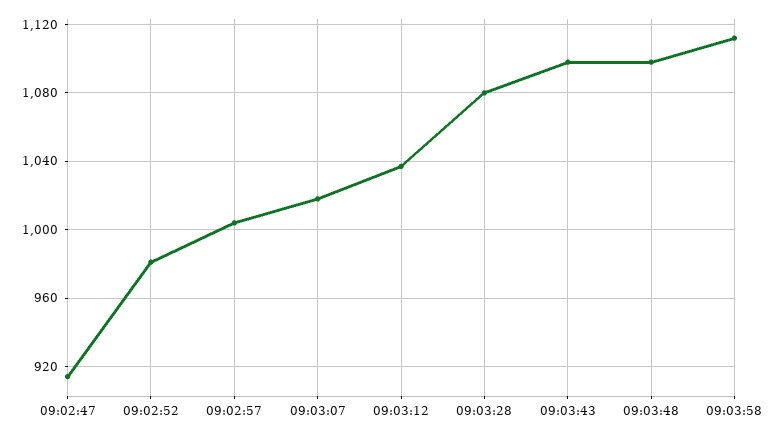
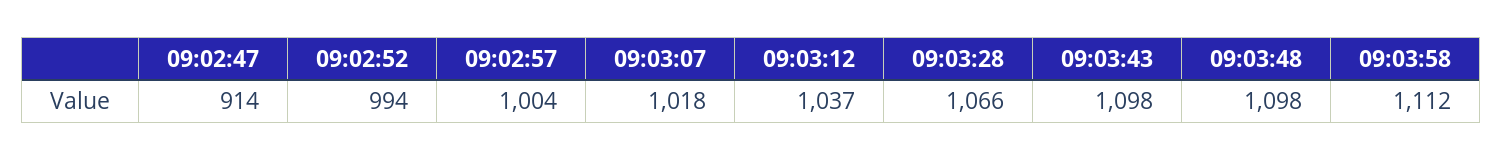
09:02:52: 980 -> 994
09:03:28: 1080 -> 1066

